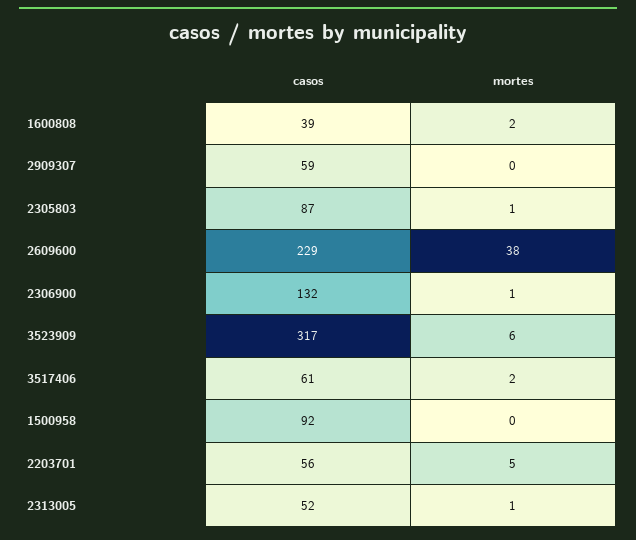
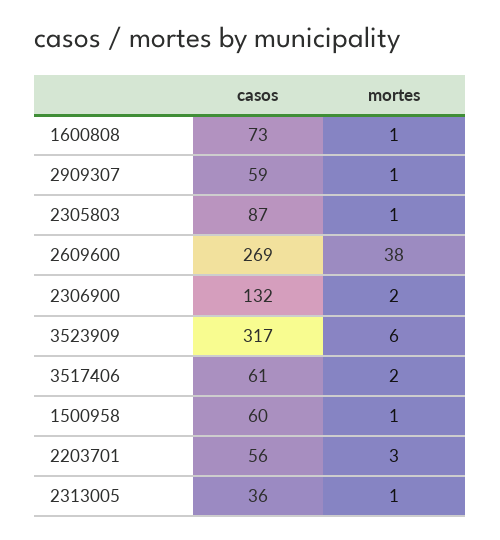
casos, 1600808: 39 -> 73
mortes, 1600808: 2 -> 1
mortes, 2909307: 0 -> 1
casos, 2609600: 229 -> 269
mortes, 2306900: 1 -> 2
casos, 1500958: 92 -> 60
mortes, 1500958: 0 -> 1
mortes, 2203701: 5 -> 3
casos, 2313005: 52 -> 36

